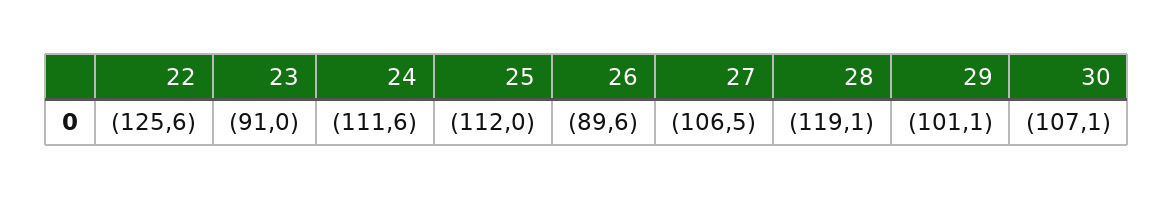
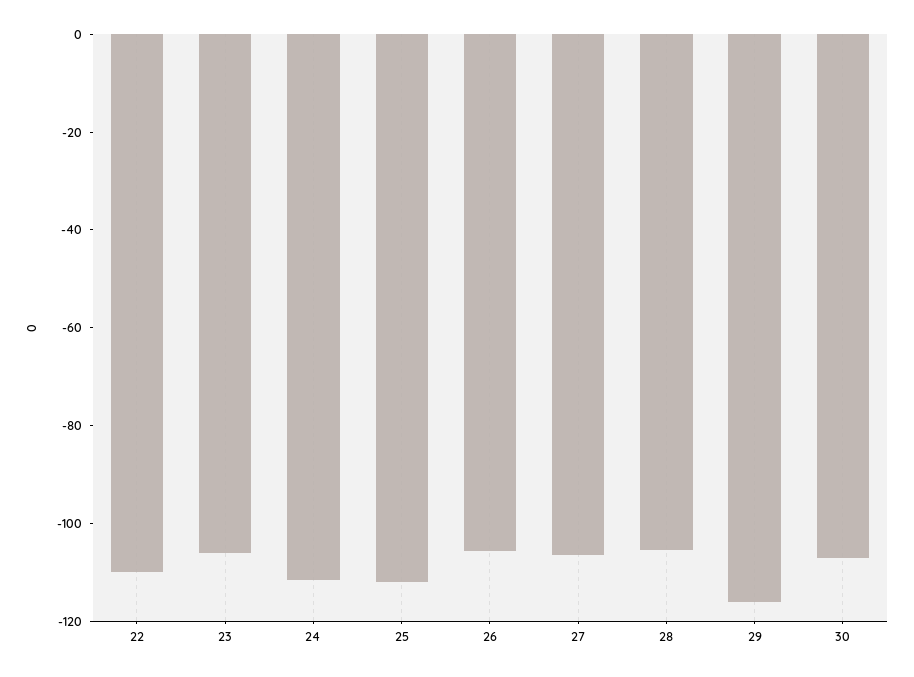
22: -125.6 -> -110
23: -91 -> -105
26: -89.6 -> -105
28: -119.1 -> -105
29: -101.1 -> -115

